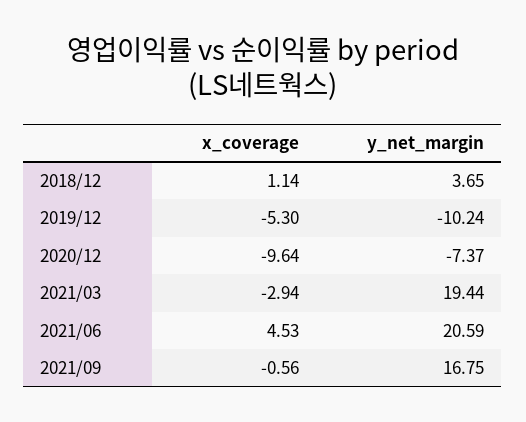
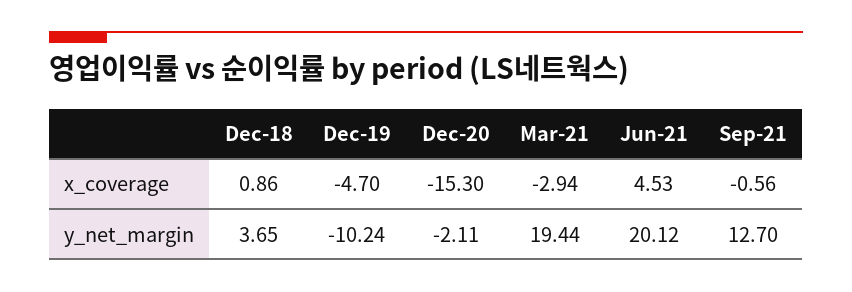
x_coverage, 2018/12: 1.14 -> 0.86
x_coverage, 2019/12: -5.3 -> -4.7
x_coverage, 2020/12: -9.64 -> -15.3
y_net_margin, 2020/12: -7.37 -> -2.11
y_net_margin, 2021/06: 20.59 -> 20.12
y_net_margin, 2021/09: 16.75 -> 12.7

